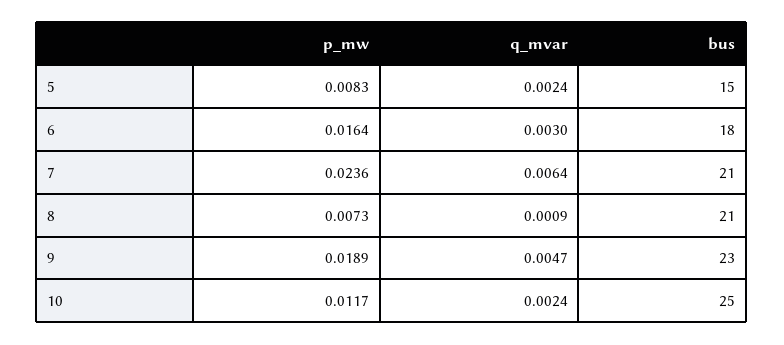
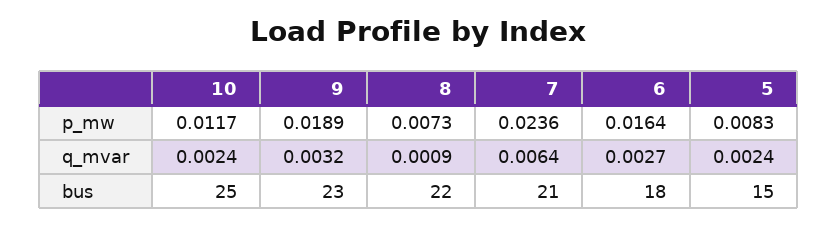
q_mvar, 6: 0.003 -> 0.0027
bus, 8: 21 -> 22
q_mvar, 9: 0.0047 -> 0.0032

